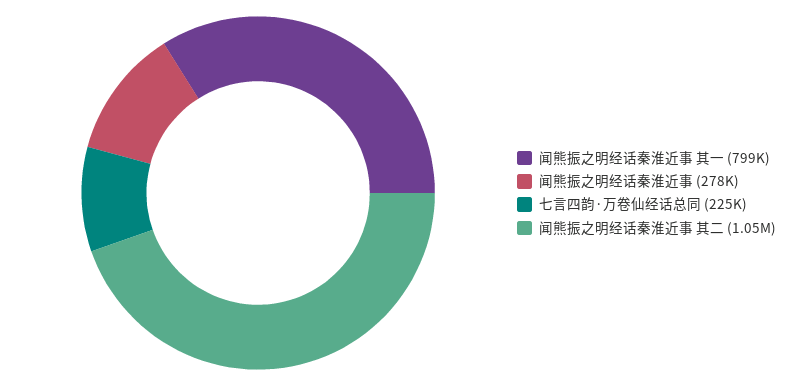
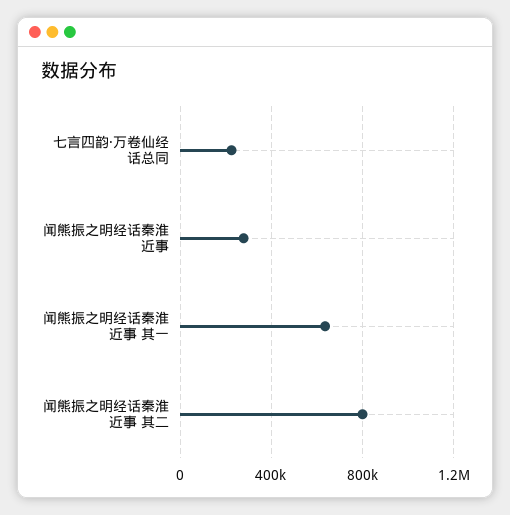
闻熊振之明经话秦淮近事 其一: 799000 -> 650000
闻熊振之明经话秦淮近事 其二: 1050000 -> 800000

